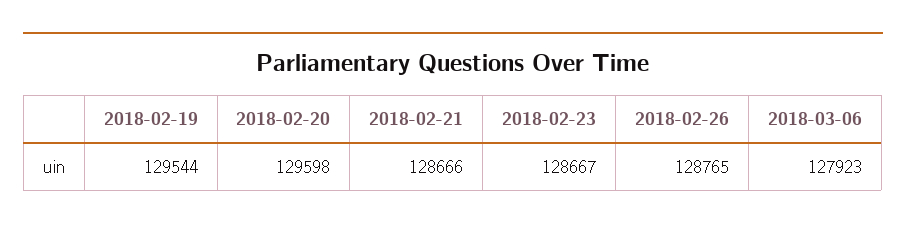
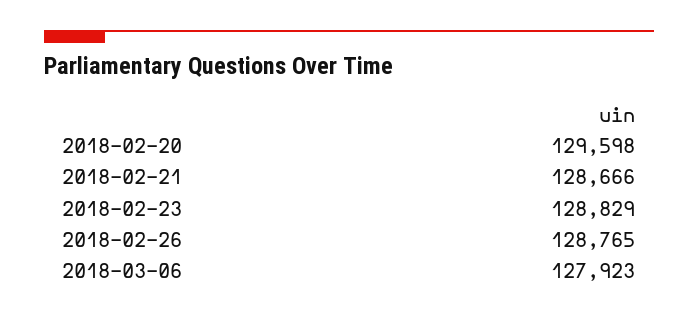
2018-02-19: 129544 -> none
2018-02-23: 128667 -> 128829

